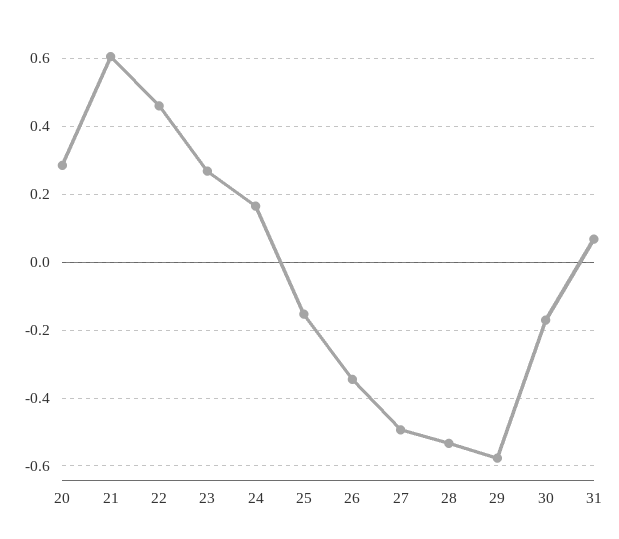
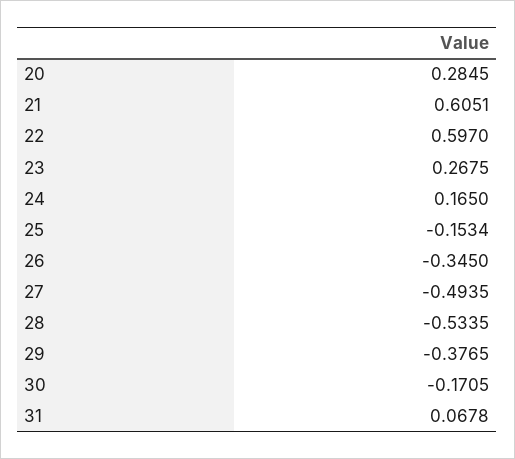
22: 0.46 -> 0.597
29: -0.58 -> -0.3765

